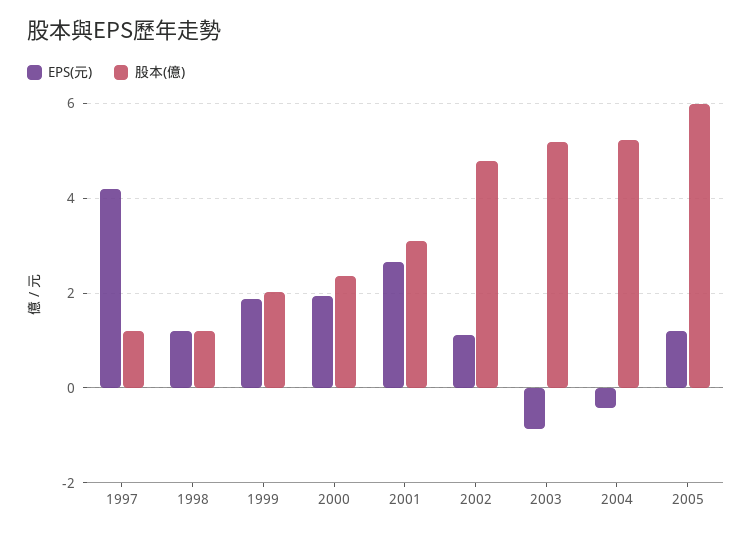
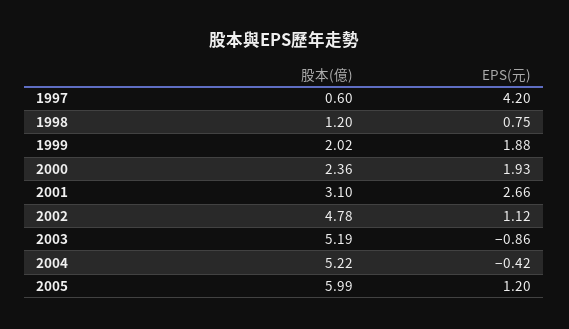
股本(億), 1997: 1.2 -> 0.6
EPS(元), 1998: 1.2 -> 0.75

